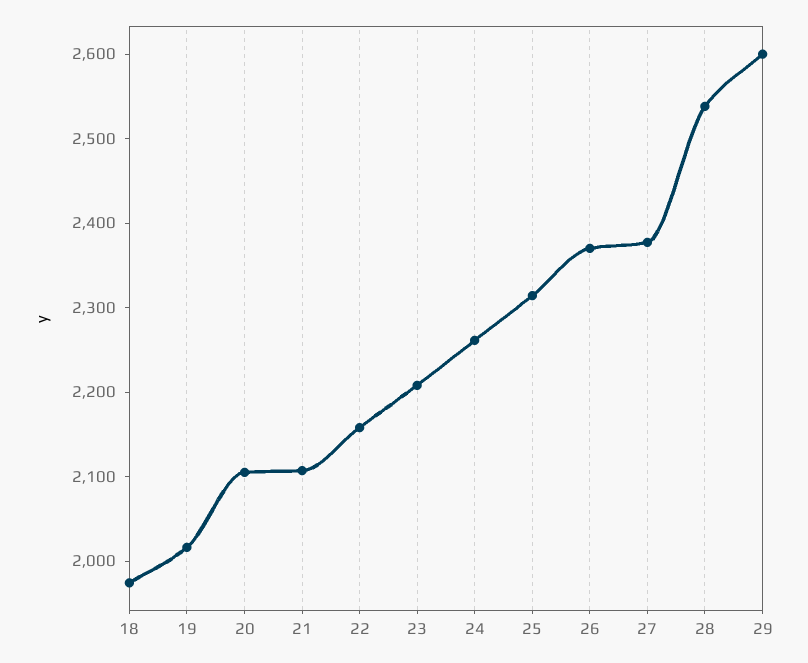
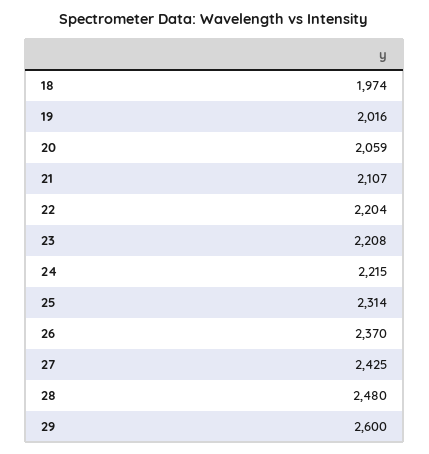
20: 2100 -> 2059
22: 2160 -> 2204
24: 2260 -> 2215
27: 2380 -> 2425
28: 2540 -> 2480

